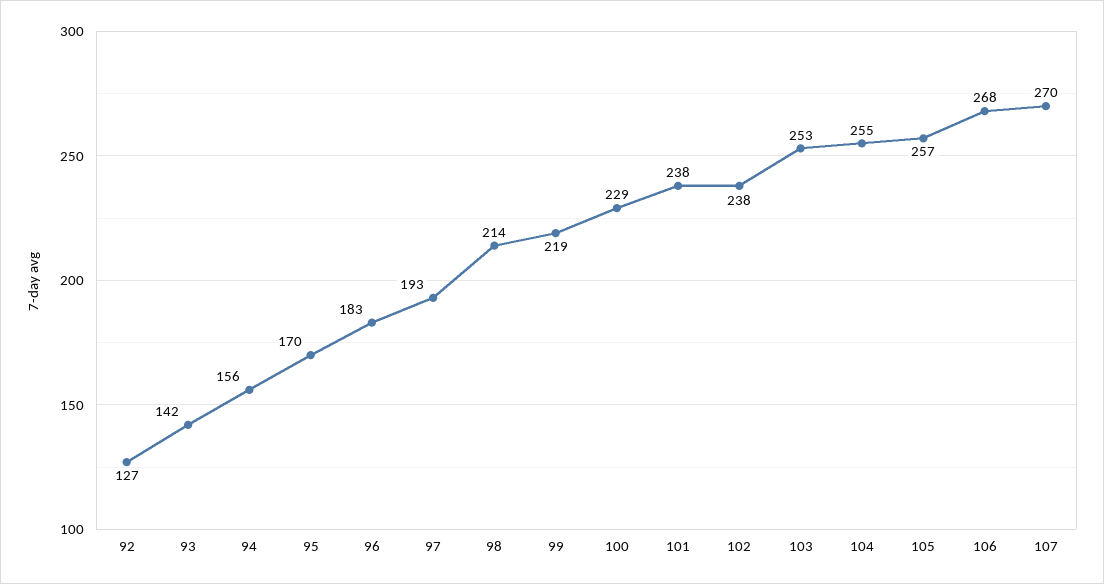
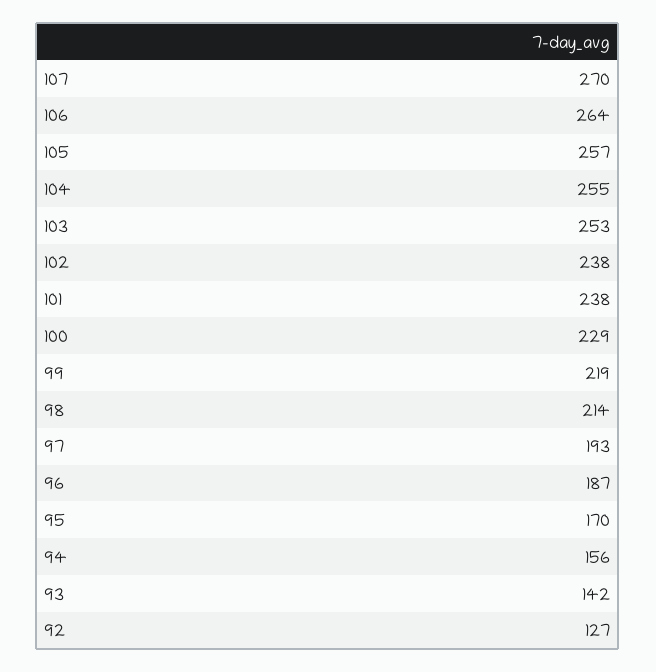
96: 183 -> 187
106: 268 -> 264

